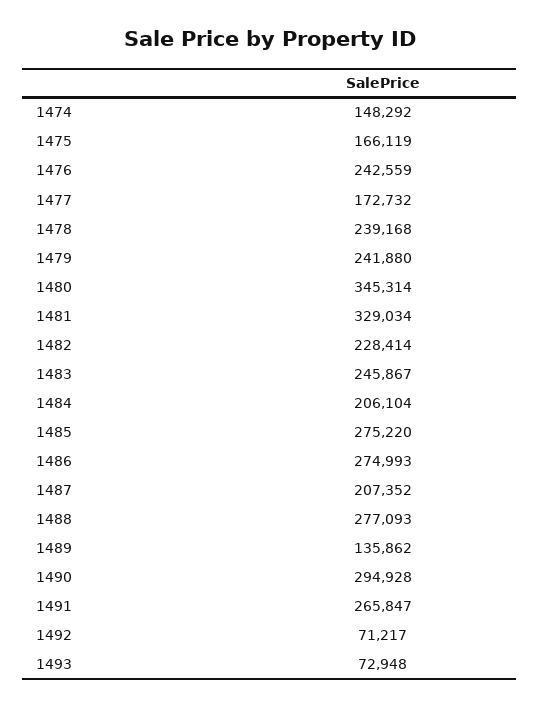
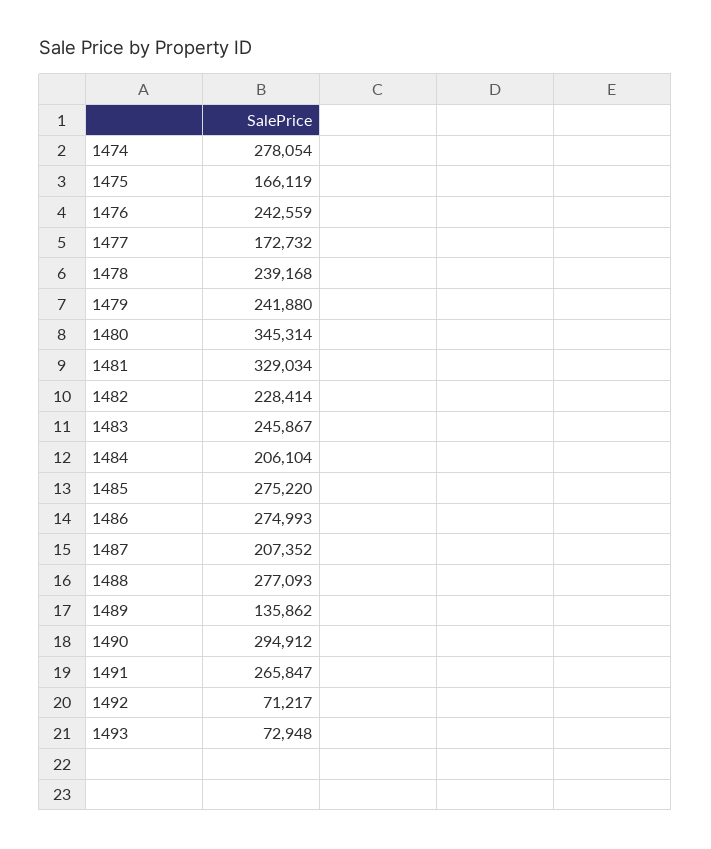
1474: 148292 -> 278054
1490: 294928 -> 294912

